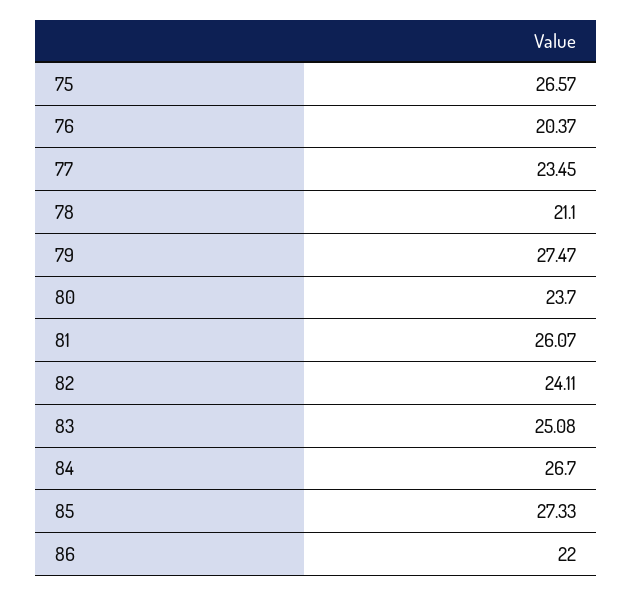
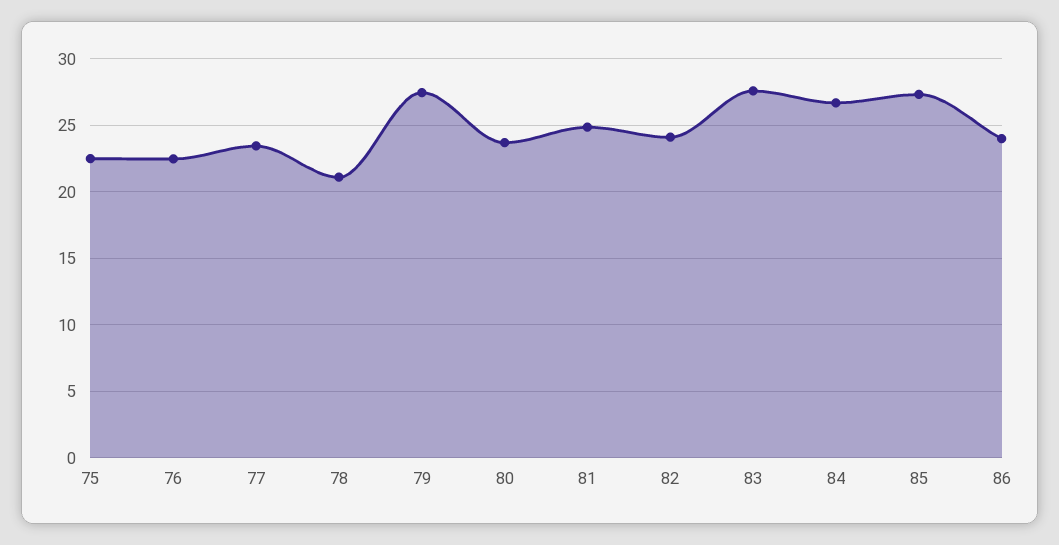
75: 26.57 -> 22.5
76: 20.37 -> 22.5
81: 26.07 -> 25
83: 25.08 -> 27.5
86: 22 -> 24

